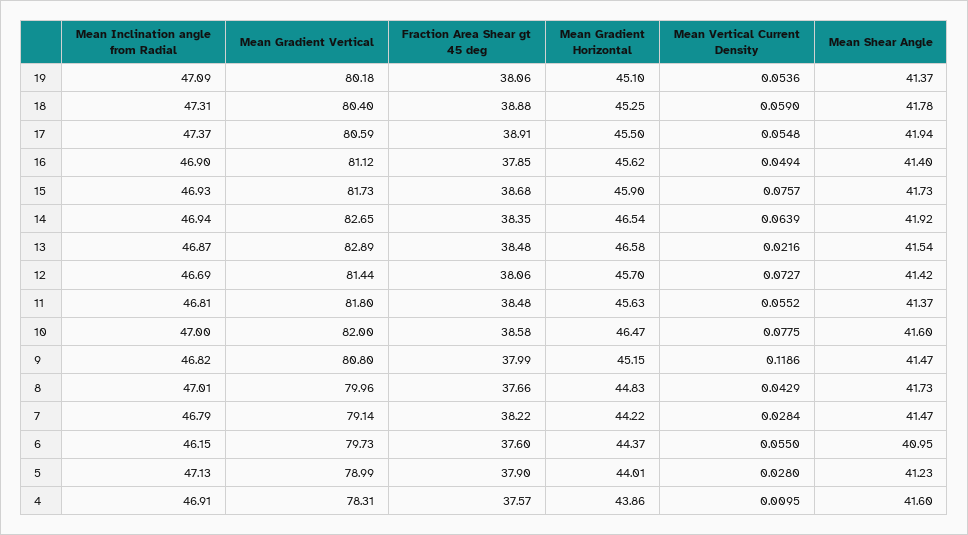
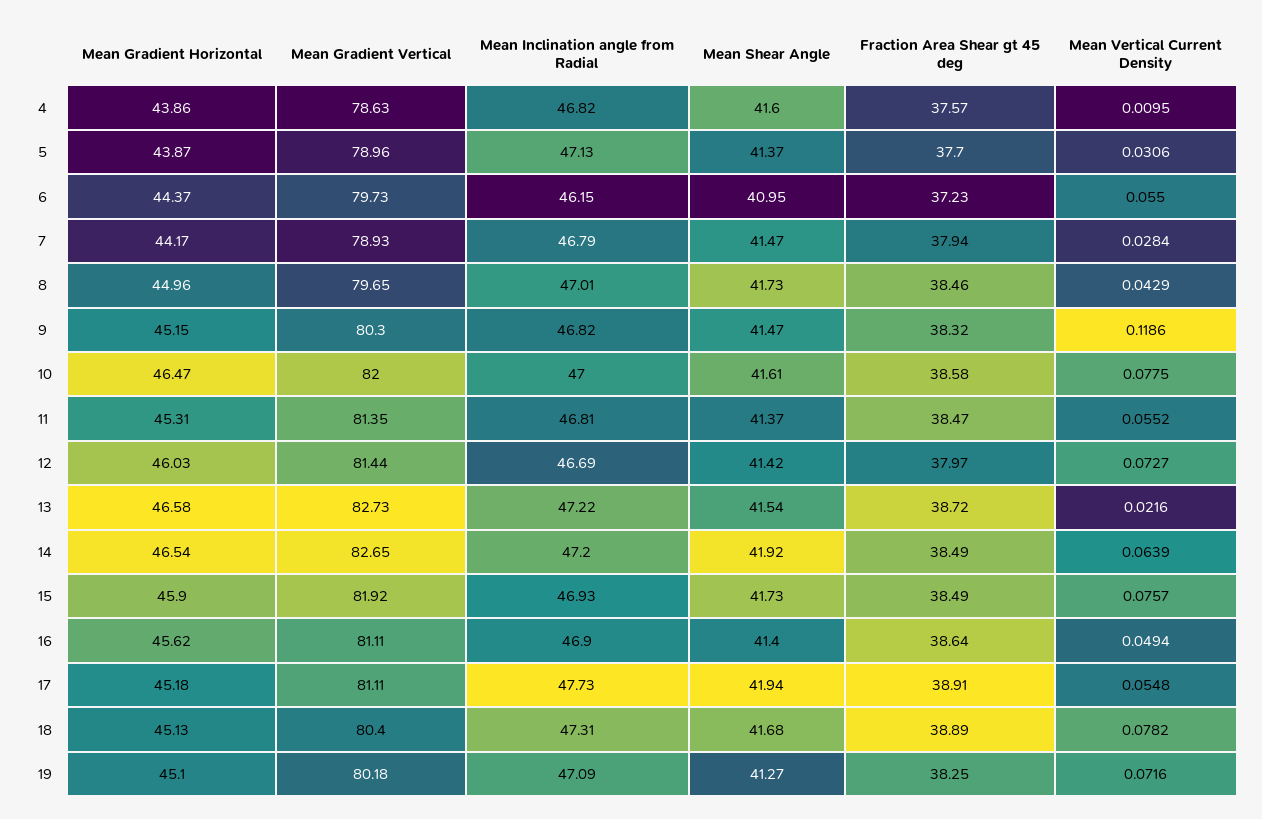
Fraction Area Shear gt 45 deg, 19: 38.06 -> 38.25
Mean Vertical Current Density, 19: 0.0536 -> 0.0716
Mean Shear Angle, 19: 41.37 -> 41.27
Fraction Area Shear gt 45 deg, 18: 38.88 -> 38.89
Mean Gradient Horizontal, 18: 45.25 -> 45.13
Mean Vertical Current Density, 18: 0.059 -> 0.0782
Mean Shear Angle, 18: 41.78 -> 41.68
Mean Inclination angle from Radial, 17: 47.37 -> 47.73
Mean Gradient Vertical, 17: 80.59 -> 81.11
Mean Gradient Horizontal, 17: 45.5 -> 45.18
Mean Gradient Vertical, 16: 81.12 -> 81.11
Fraction Area Shear gt 45 deg, 16: 37.85 -> 38.64
Mean Gradient Vertical, 15: 81.73 -> 81.92
Fraction Area Shear gt 45 deg, 15: 38.68 -> 38.49
Mean Inclination angle from Radial, 14: 46.94 -> 47.2
Fraction Area Shear gt 45 deg, 14: 38.35 -> 38.49
Mean Inclination angle from Radial, 13: 46.87 -> 47.22
Mean Gradient Vertical, 13: 82.89 -> 82.73
Fraction Area Shear gt 45 deg, 13: 38.48 -> 38.72
Fraction Area Shear gt 45 deg, 12: 38.06 -> 37.97
Mean Gradient Horizontal, 12: 45.7 -> 46.03
Mean Gradient Vertical, 11: 81.8 -> 81.35
Fraction Area Shear gt 45 deg, 11: 38.48 -> 38.47
Mean Gradient Horizontal, 11: 45.63 -> 45.31
Mean Shear Angle, 10: 41.6 -> 41.61
Mean Gradient Vertical, 9: 80.8 -> 80.3
Fraction Area Shear gt 45 deg, 9: 37.99 -> 38.32
Mean Gradient Vertical, 8: 79.96 -> 79.65
Fraction Area Shear gt 45 deg, 8: 37.66 -> 38.46
Mean Gradient Horizontal, 8: 44.83 -> 44.96
Mean Gradient Vertical, 7: 79.14 -> 78.93
Fraction Area Shear gt 45 deg, 7: 38.22 -> 37.94
Mean Gradient Horizontal, 7: 44.22 -> 44.17
Fraction Area Shear gt 45 deg, 6: 37.6 -> 37.23
Mean Gradient Vertical, 5: 78.99 -> 78.96
Fraction Area Shear gt 45 deg, 5: 37.9 -> 37.7
Mean Gradient Horizontal, 5: 44.01 -> 43.87
Mean Vertical Current Density, 5: 0.028 -> 0.0306
Mean Shear Angle, 5: 41.23 -> 41.37
Mean Inclination angle from Radial, 4: 46.91 -> 46.82
Mean Gradient Vertical, 4: 78.31 -> 78.63

